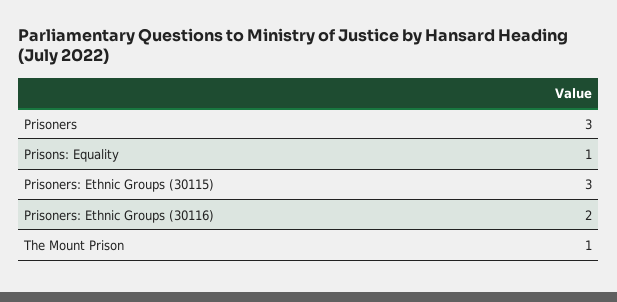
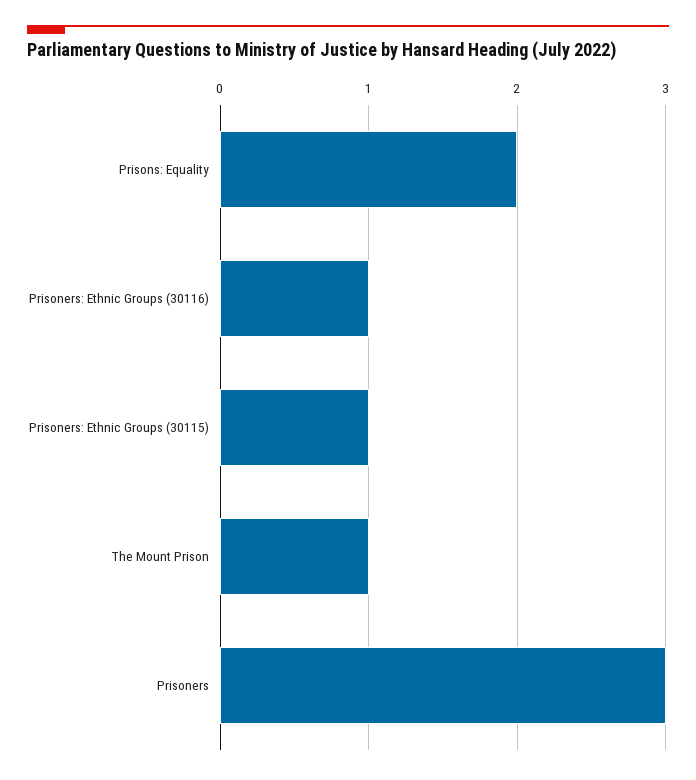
Prisons: Equality: 1 -> 2
Prisoners: Ethnic Groups (30115): 3 -> 1
Prisoners: Ethnic Groups (30116): 2 -> 1

